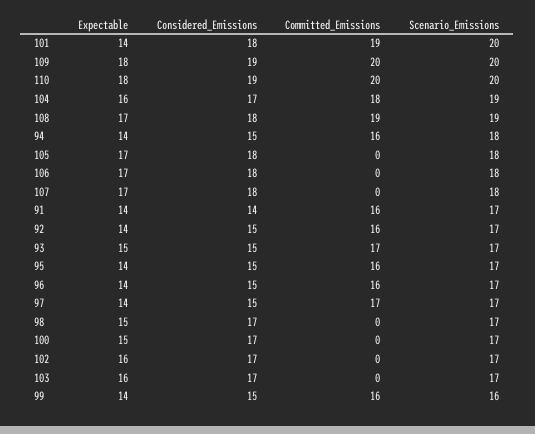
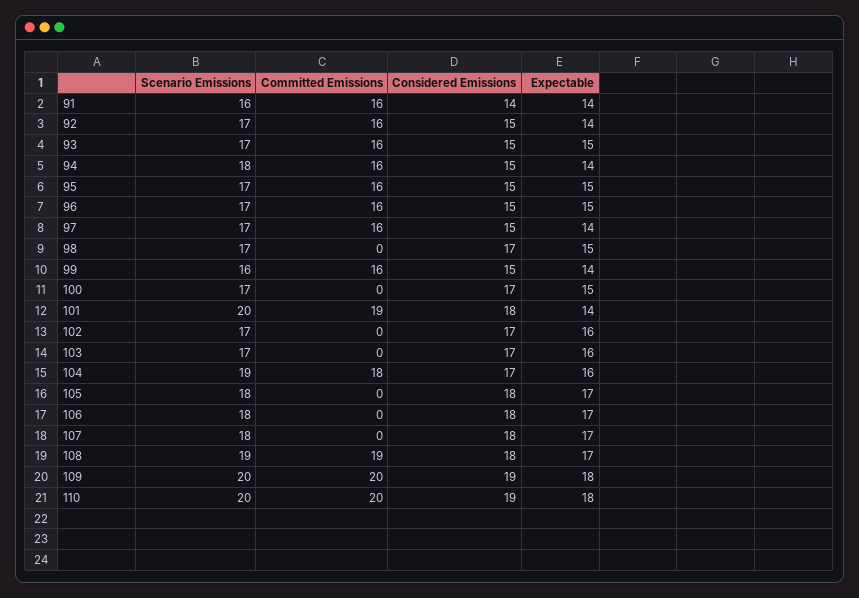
Scenario_Emissions, 91: 17 -> 16
Committed_Emissions, 93: 17 -> 16
Expectable, 95: 14 -> 15
Expectable, 96: 14 -> 15
Committed_Emissions, 97: 17 -> 16

